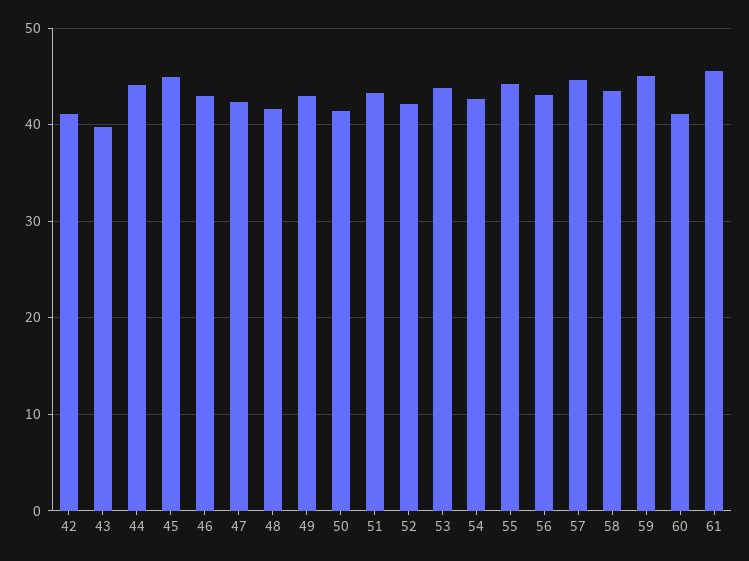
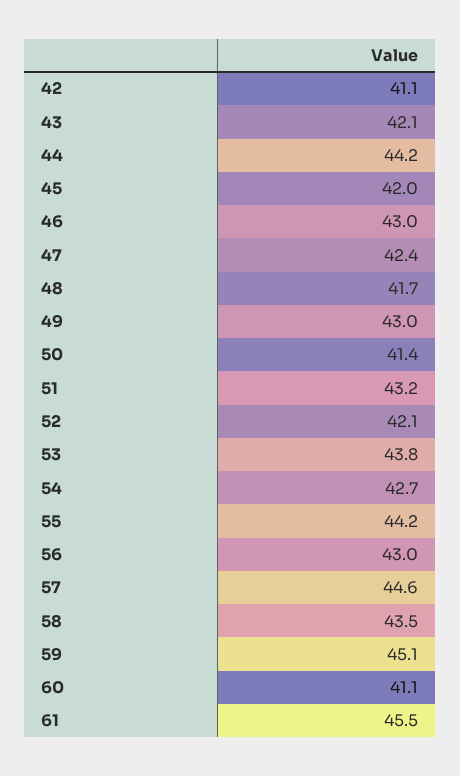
43: 40 -> 42.1
45: 45 -> 42

